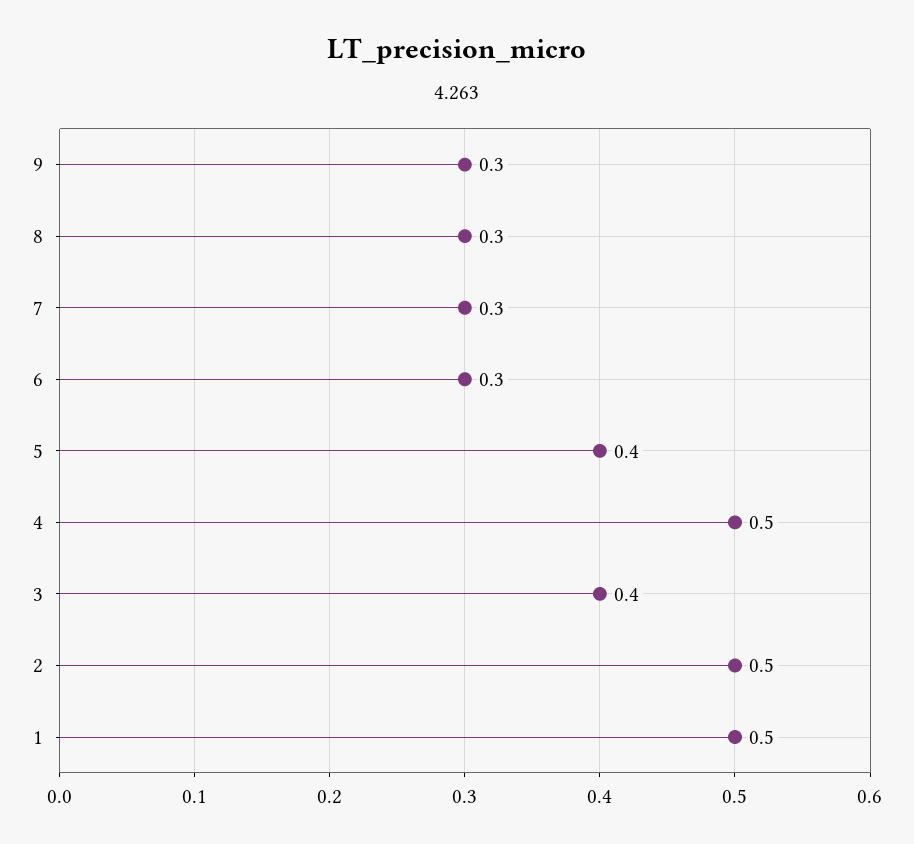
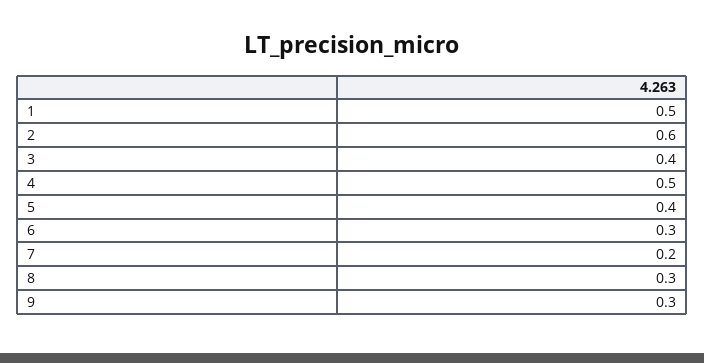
7: 0.3 -> 0.2
2: 0.5 -> 0.6

